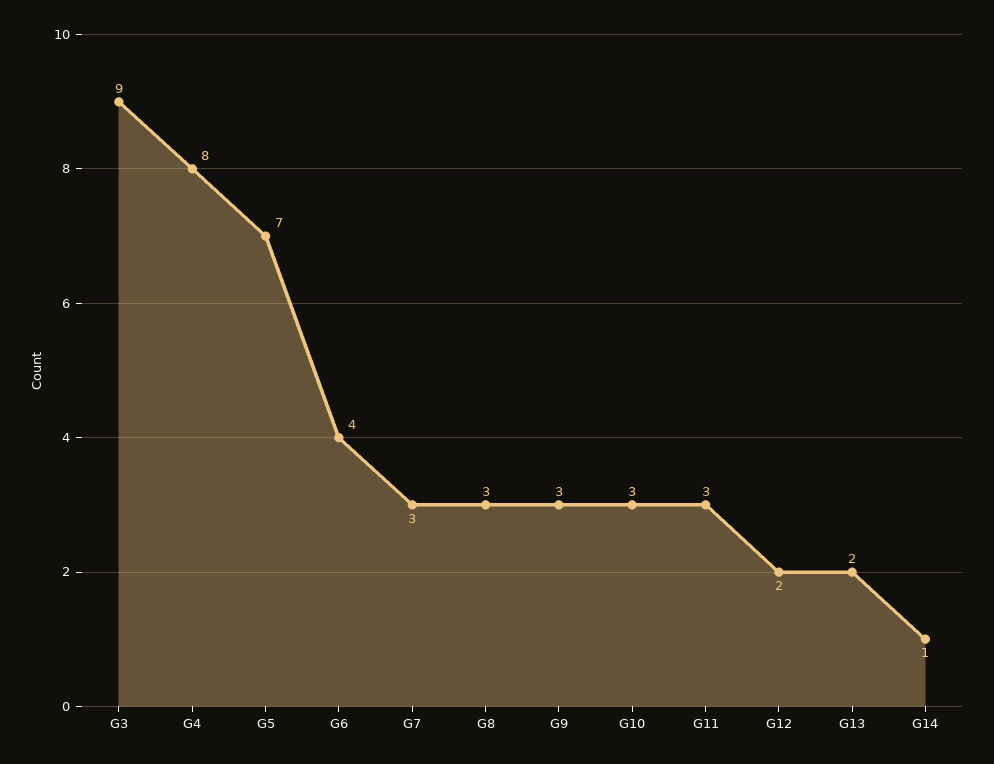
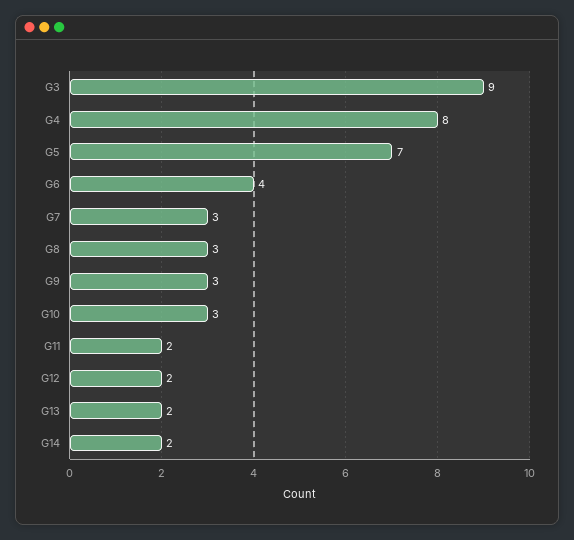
G11: 3 -> 2
G14: 1 -> 2

